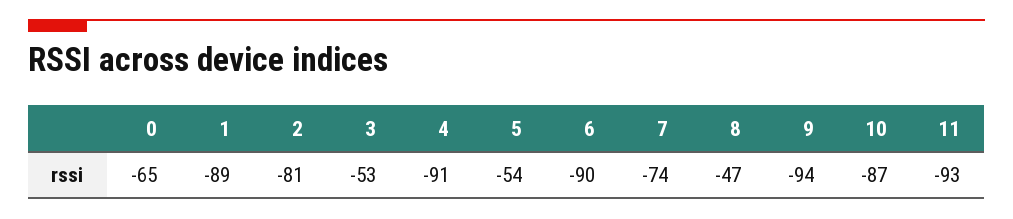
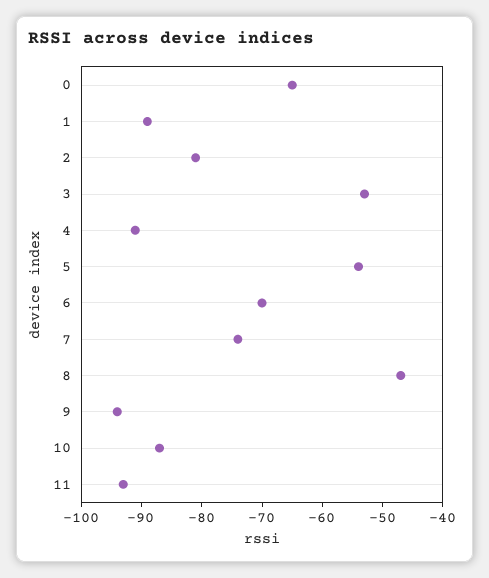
6: -90 -> -70

